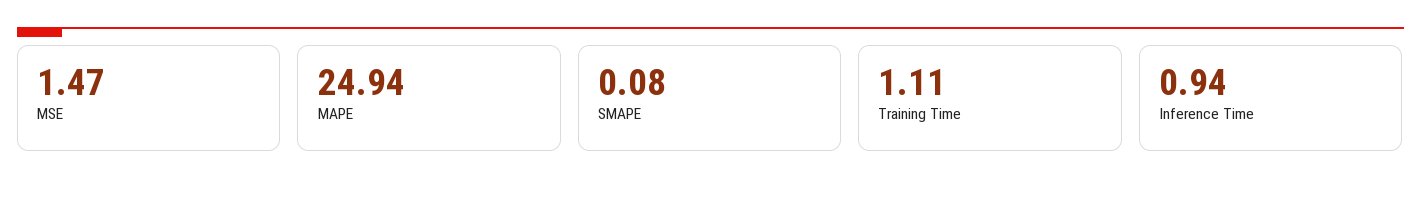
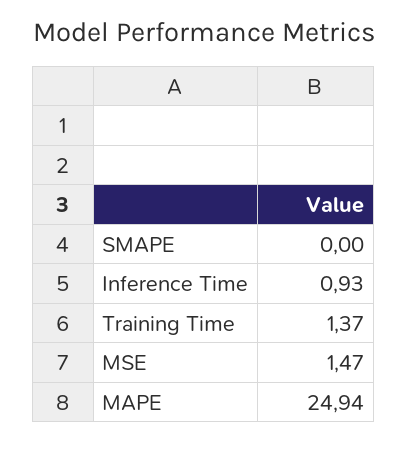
SMAPE: 0.08 -> 0
Training Time: 1.11 -> 1.37
Inference Time: 0.94 -> 0.93

